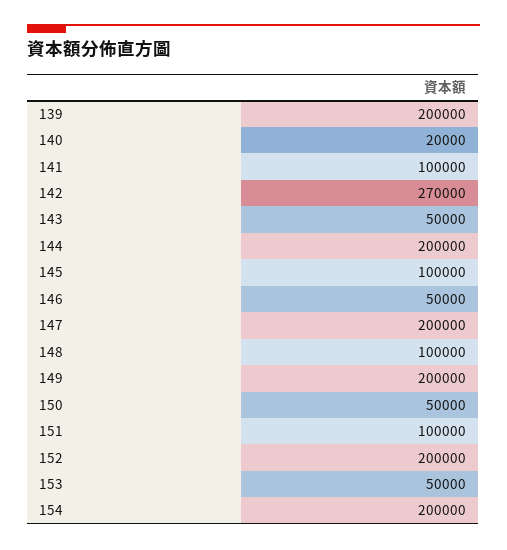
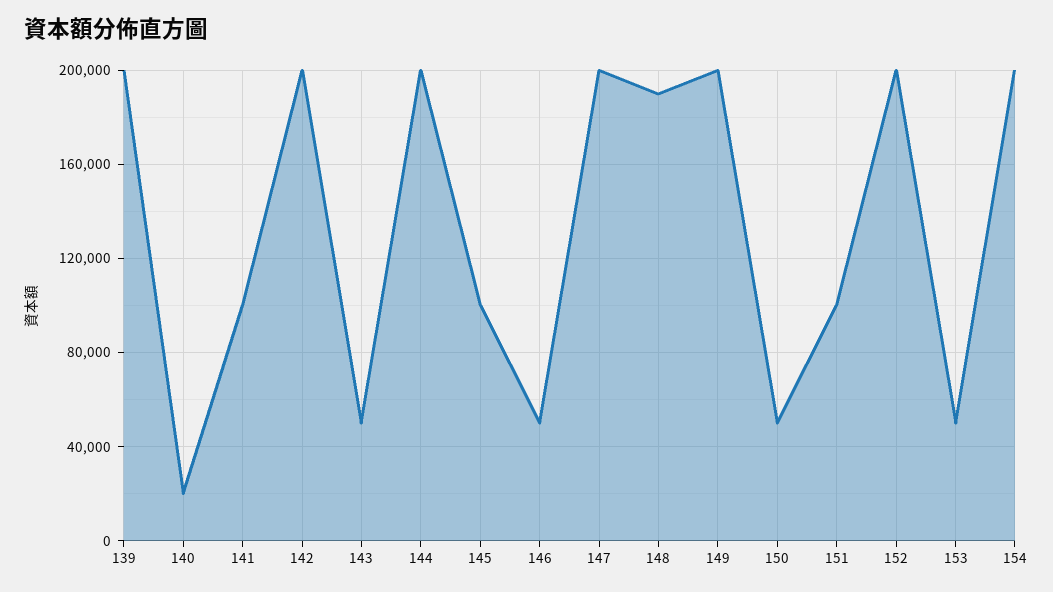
142: 270000 -> 200000
148: 100000 -> 190000

